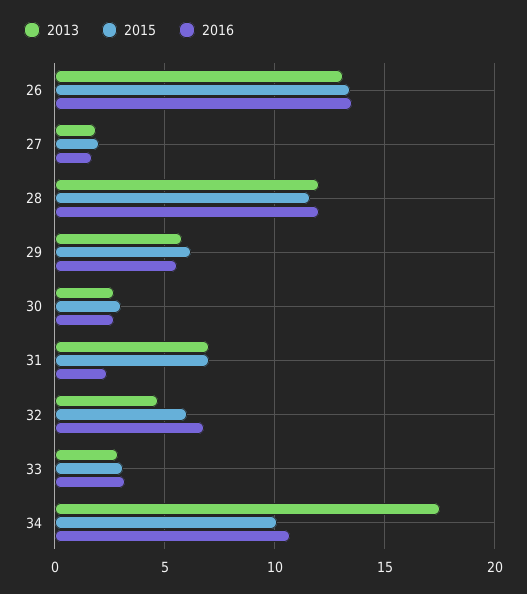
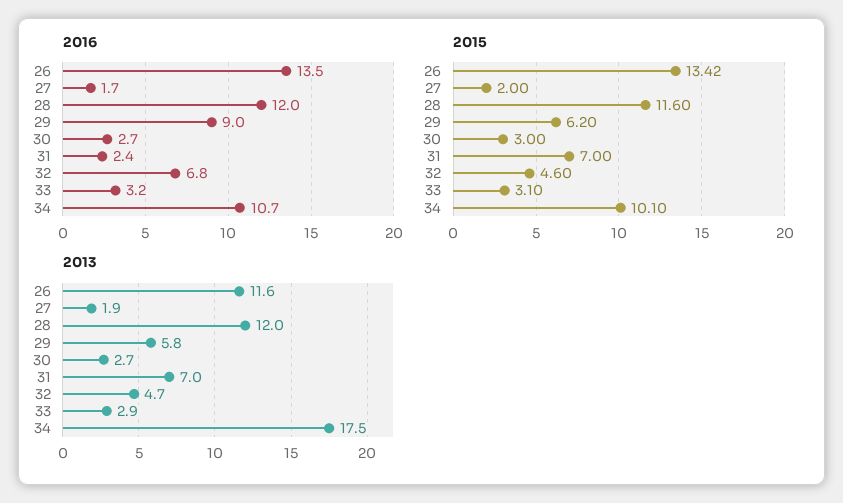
2013, 26: 13 -> 11.6
2016, 29: 5.5 -> 9
2015, 32: 6 -> 4.6

